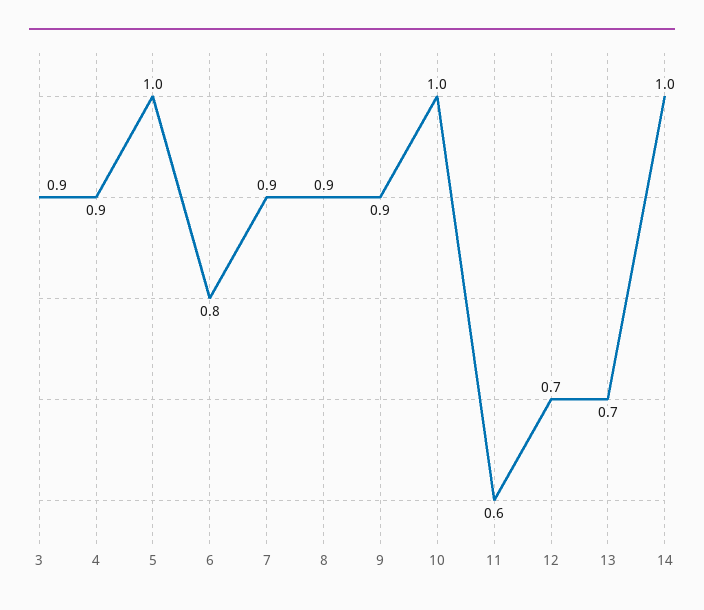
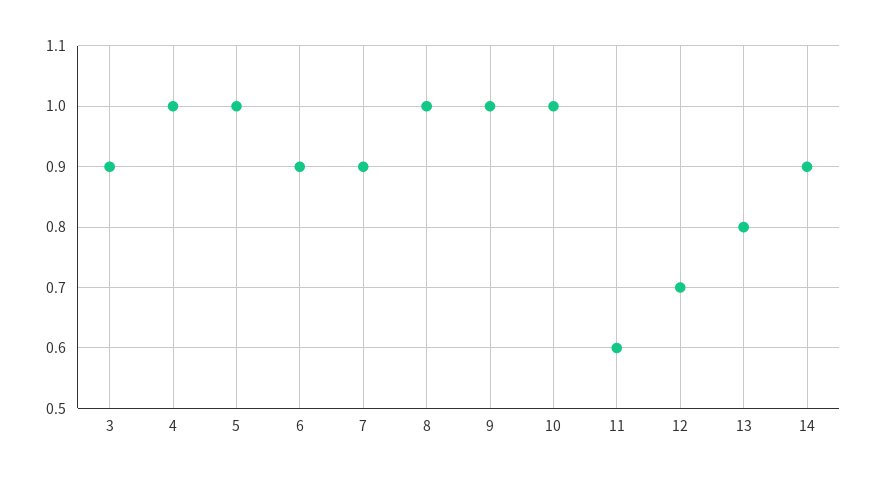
4: 0.9 -> 1
6: 0.8 -> 0.9
8: 0.9 -> 1
9: 0.9 -> 1
13: 0.7 -> 0.8
14: 1 -> 0.9

